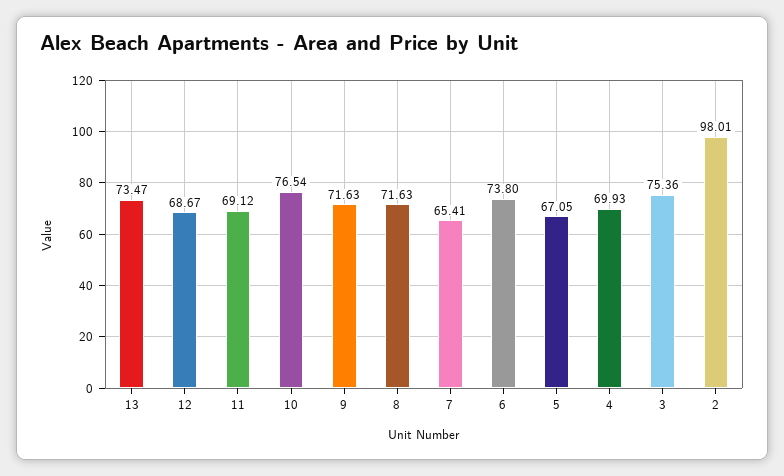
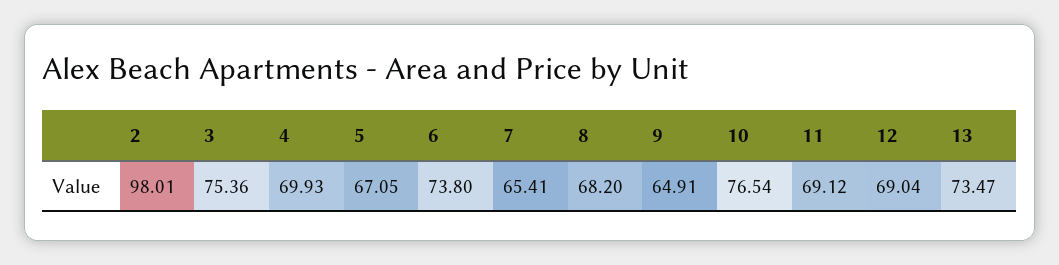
12: 68.67 -> 69.04
9: 71.63 -> 64.91
8: 71.63 -> 68.2

